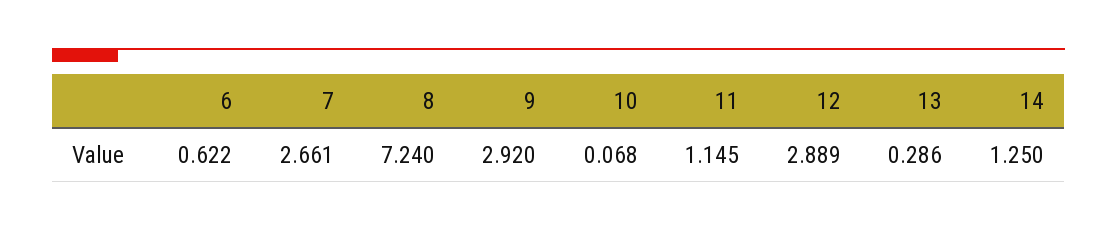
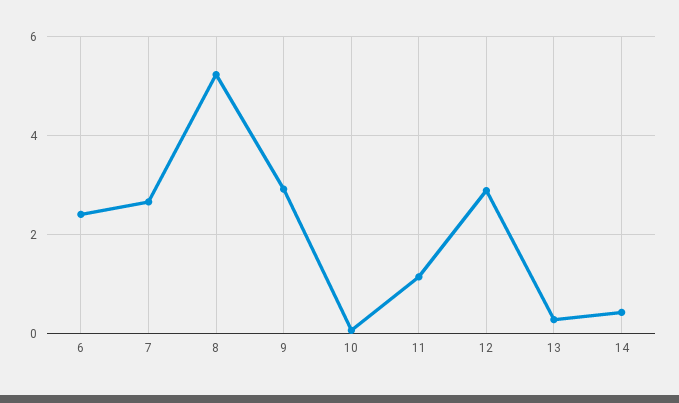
6: 0.622 -> 2.4
8: 7.24 -> 5.2
14: 1.25 -> 0.4

